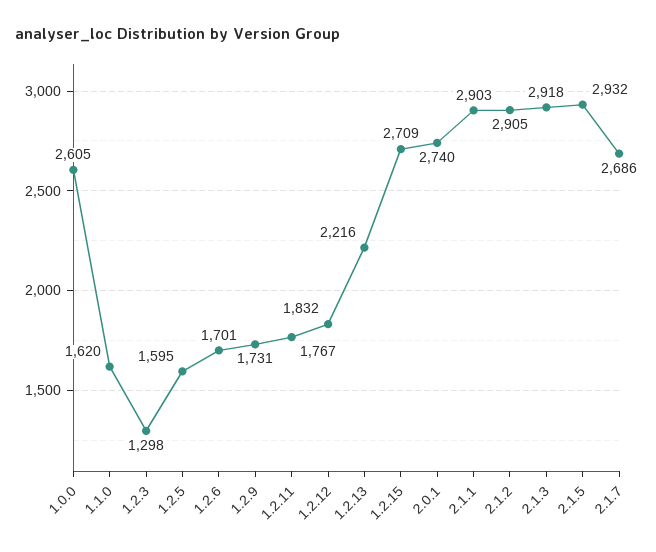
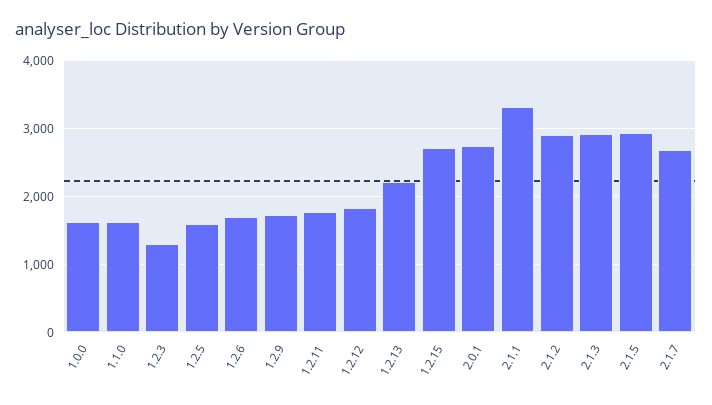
1.0.0: 2605 -> 1600
2.1.1: 2903 -> 3300

